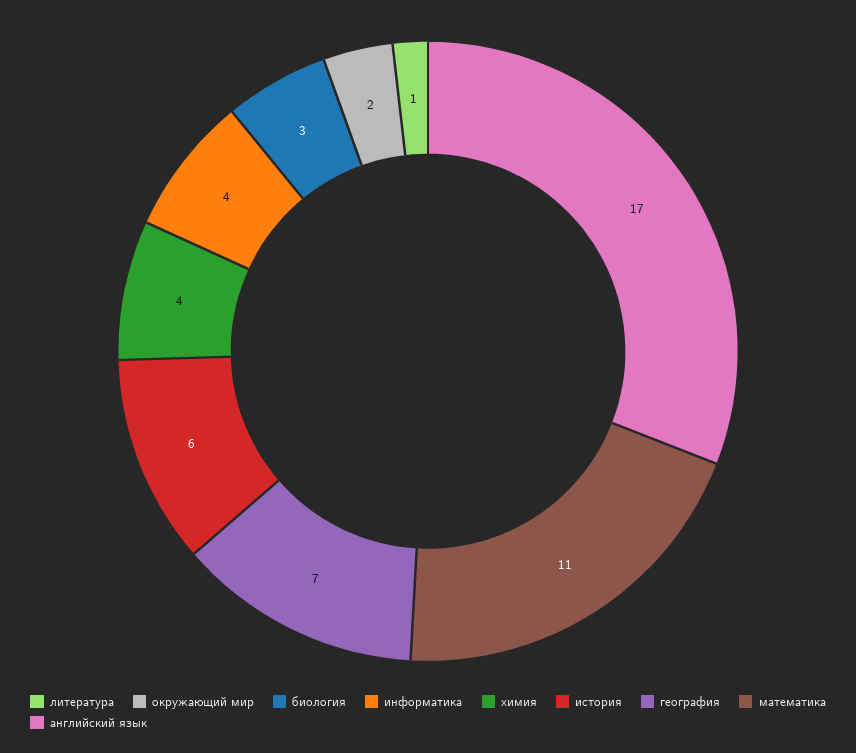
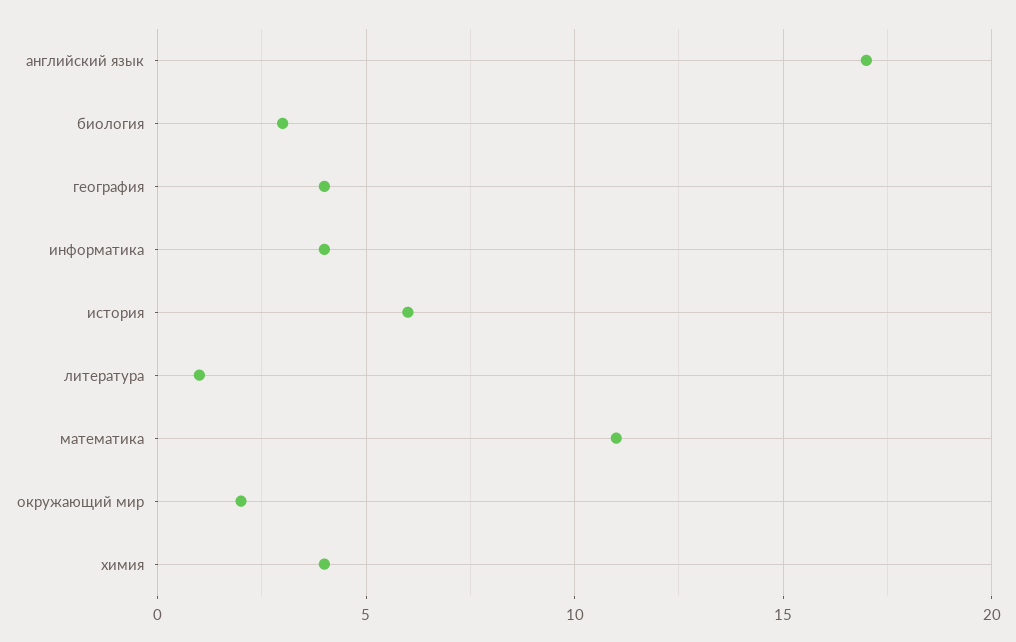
география: 7 -> 4

